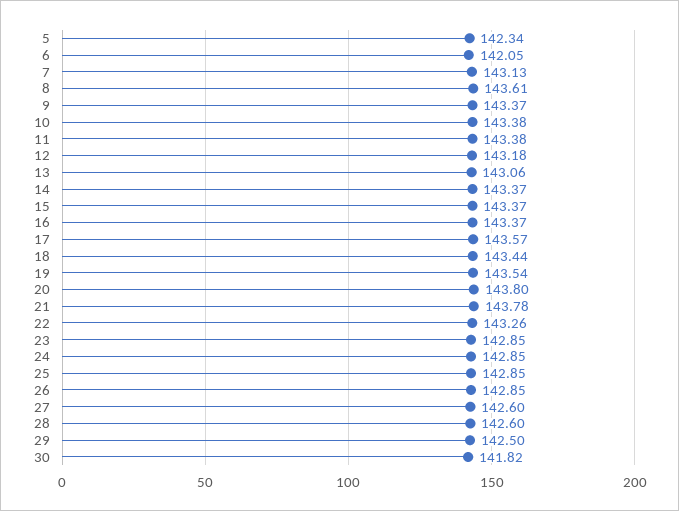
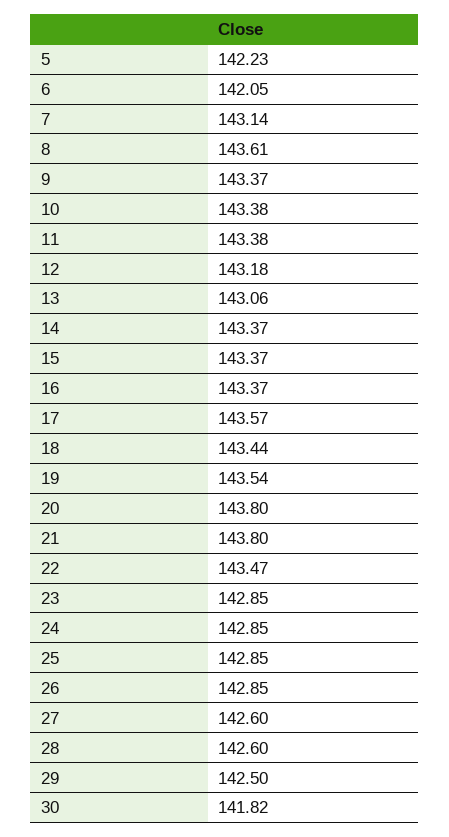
5: 142.34 -> 142.23
7: 143.13 -> 143.14
21: 143.78 -> 143.8
22: 143.26 -> 143.47

